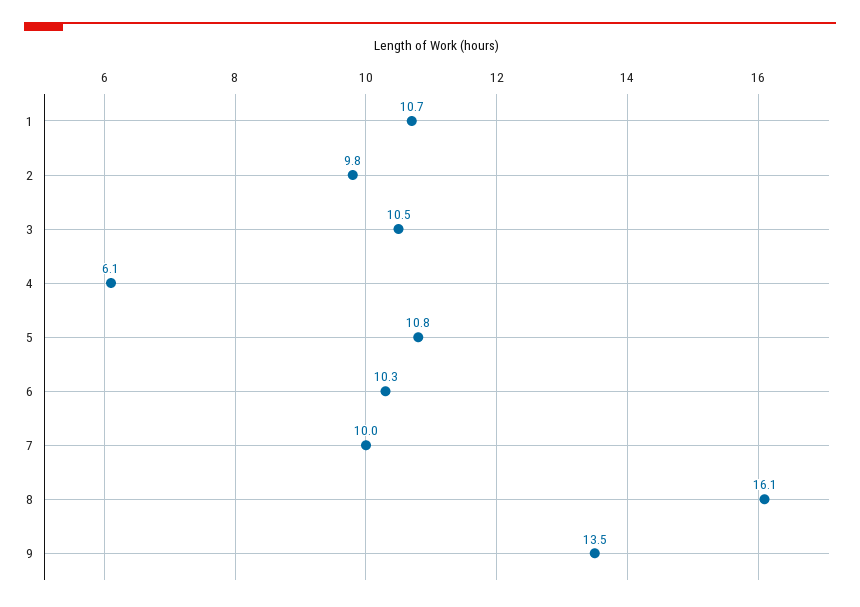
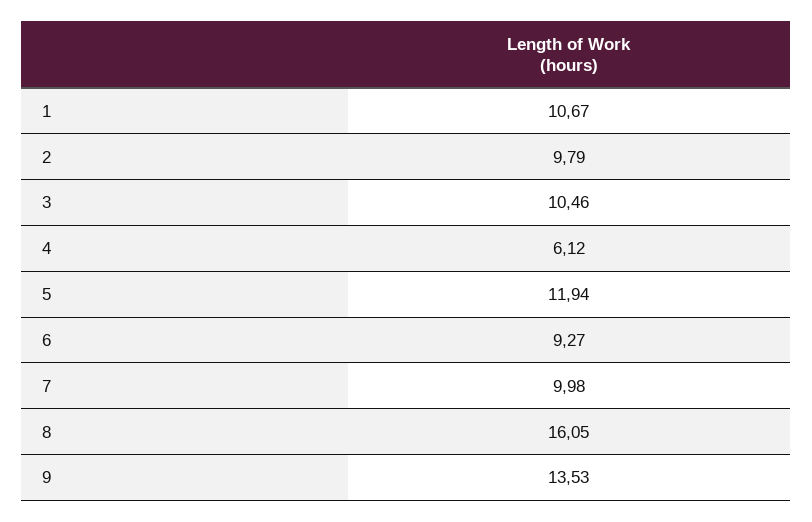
5: 10.8 -> 11.94
6: 10.3 -> 9.27

